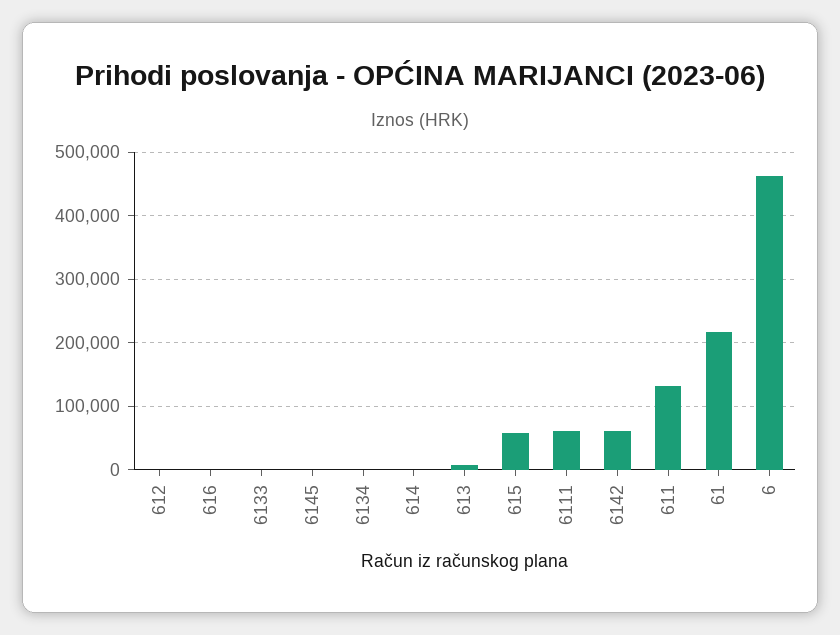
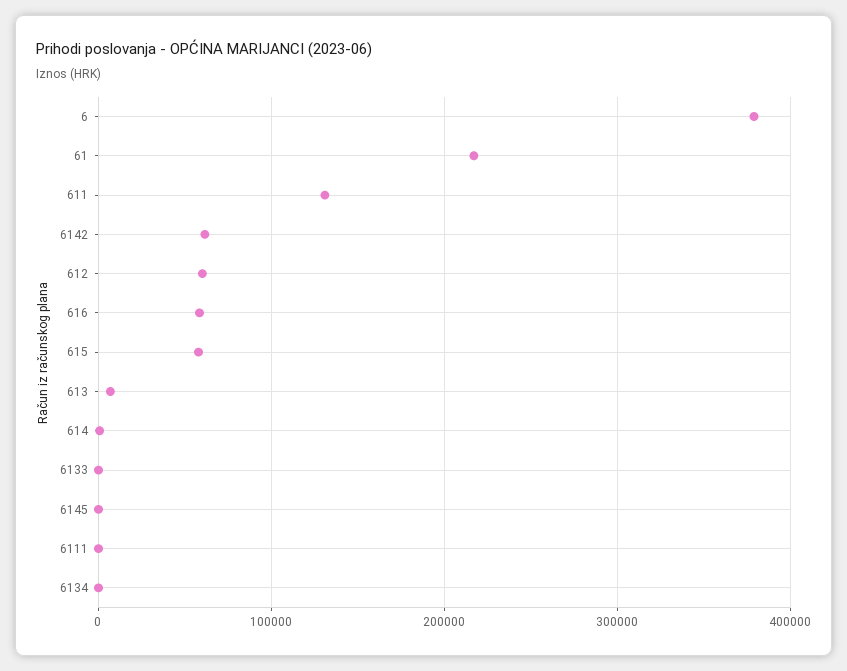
612: 0 -> 60000
616: 0 -> 60000
6111: 60000 -> 0
6: 460000 -> 380000

